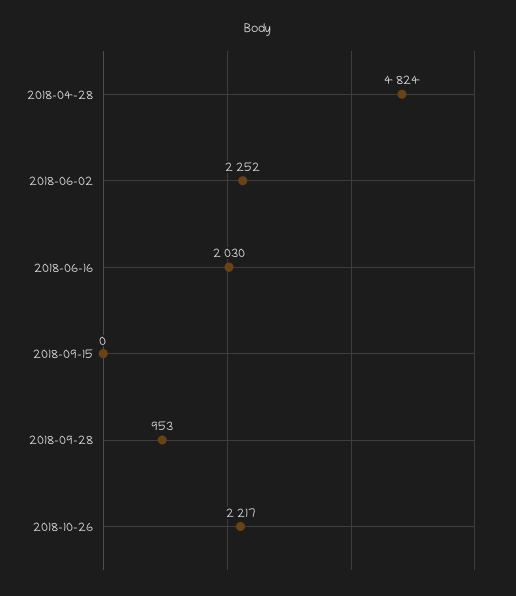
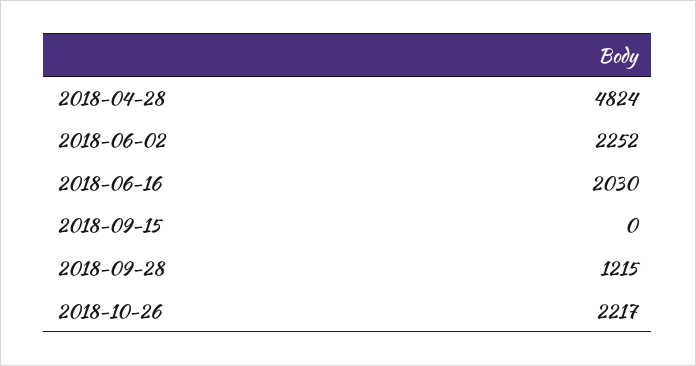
2018-09-28: 953 -> 1215

